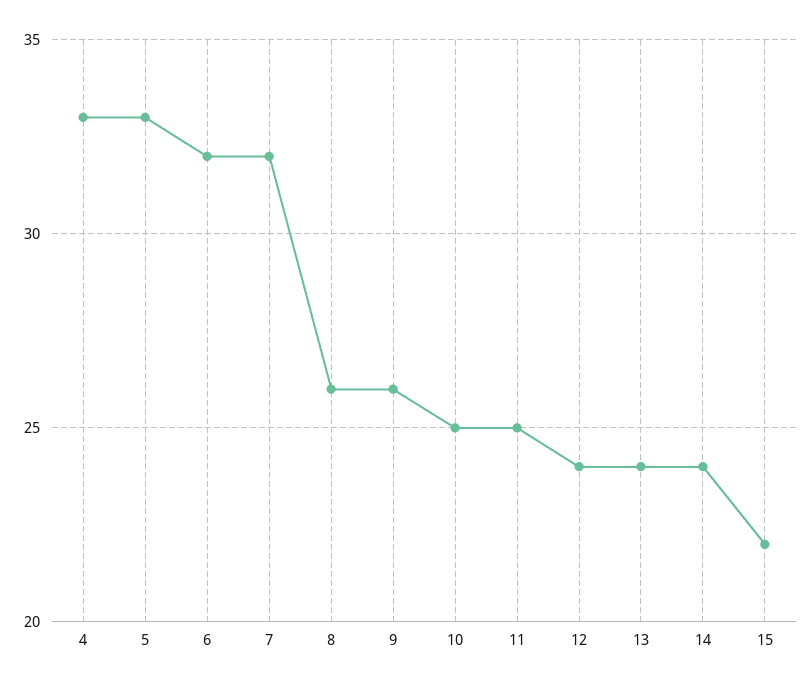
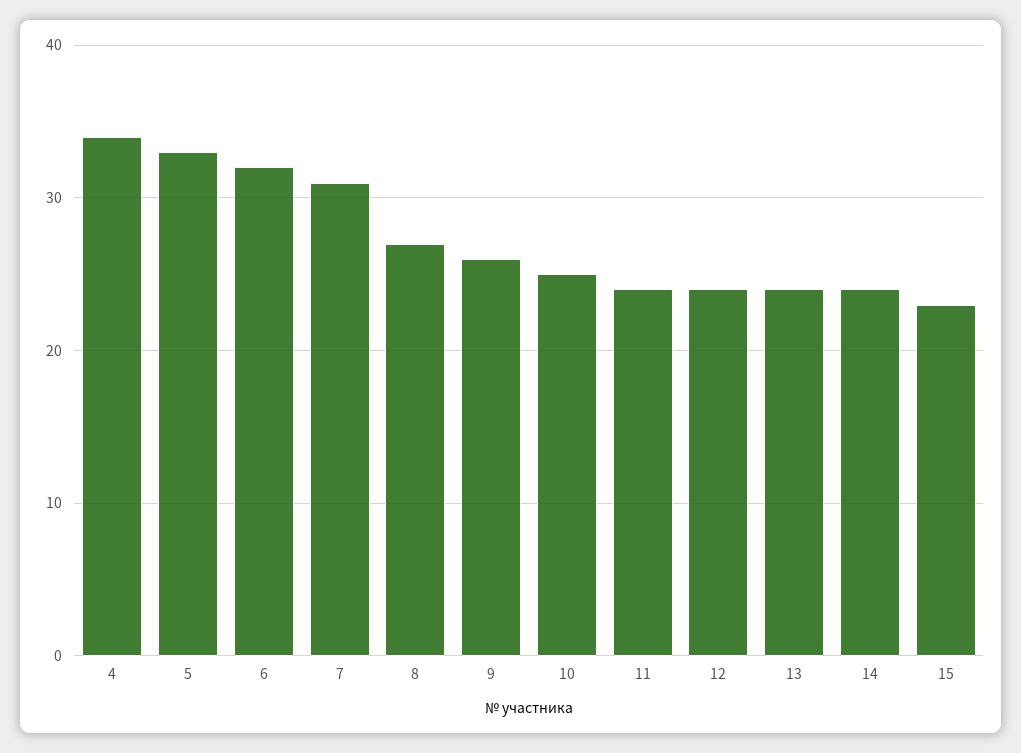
4: 33 -> 34
7: 32 -> 31
8: 26 -> 27
11: 25 -> 24
15: 22 -> 23

